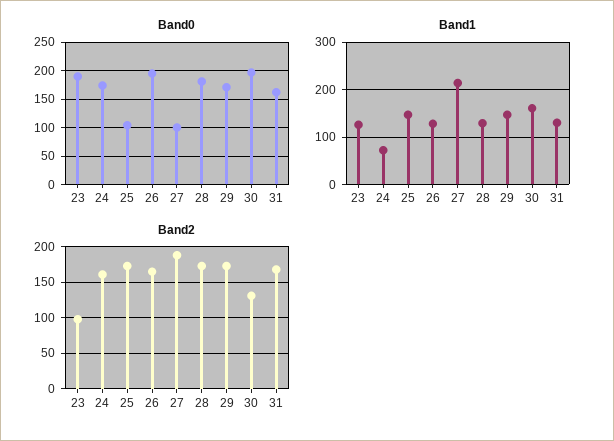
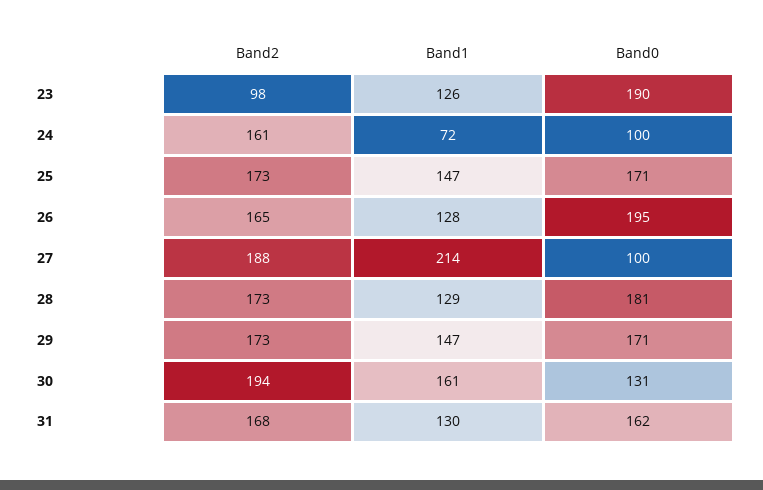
Band0, 24: 175 -> 100
Band0, 25: 100 -> 171
Band0, 30: 200 -> 131
Band2, 30: 130 -> 194

